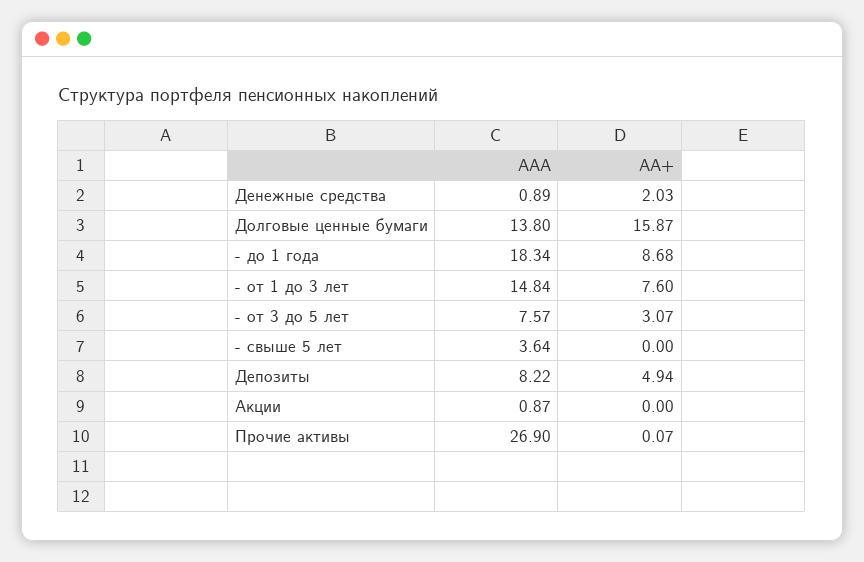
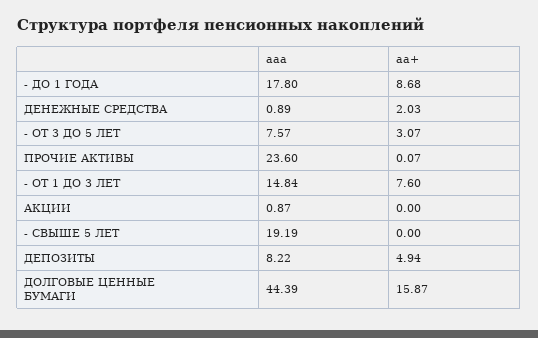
ААА, Долговые ценные бумаги: 13.8 -> 44.39
ААА, - до 1 года: 18.34 -> 17.8
ААА, - свыше 5 лет: 3.64 -> 19.19
ААА, Прочие активы: 26.9 -> 23.6

